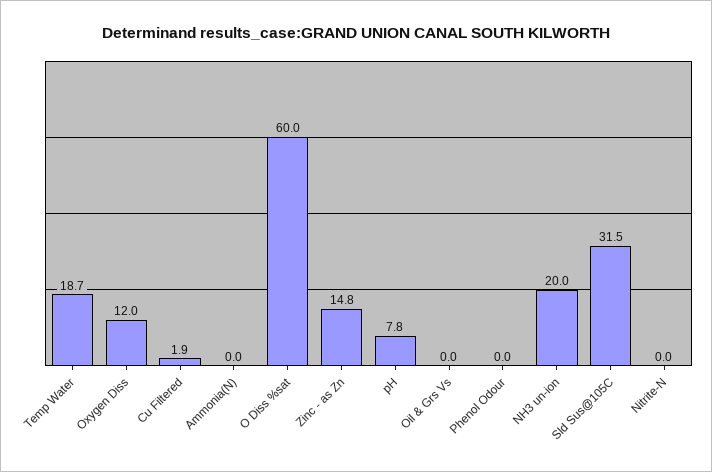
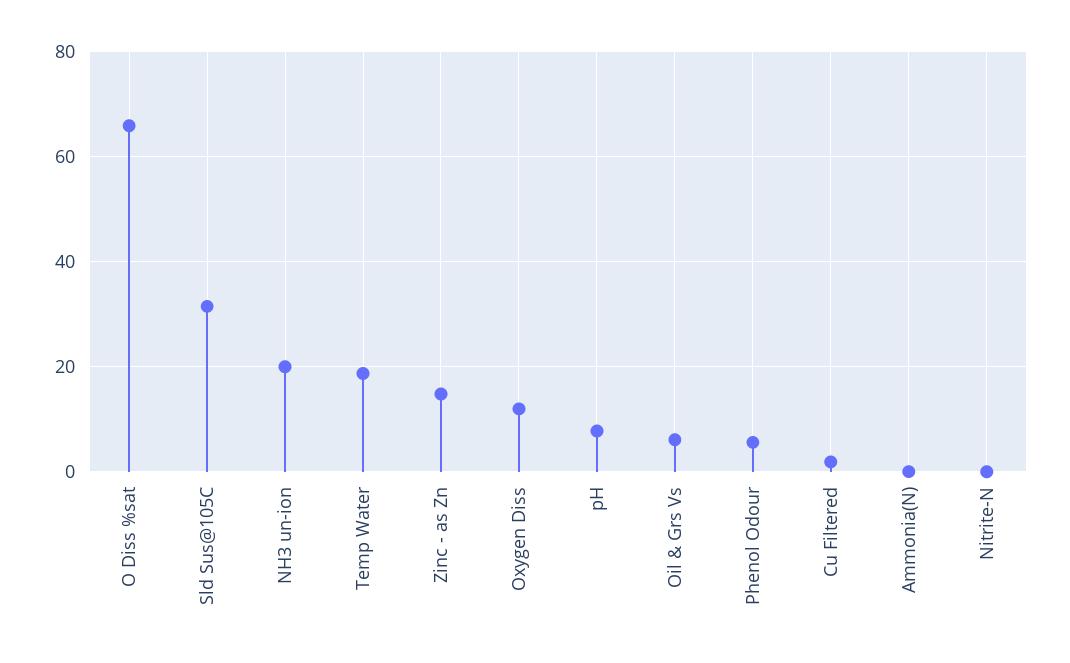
O Diss %sat: 60 -> 66
Oil & Grs Vs: 0 -> 6
Phenol Odour: 0 -> 6

